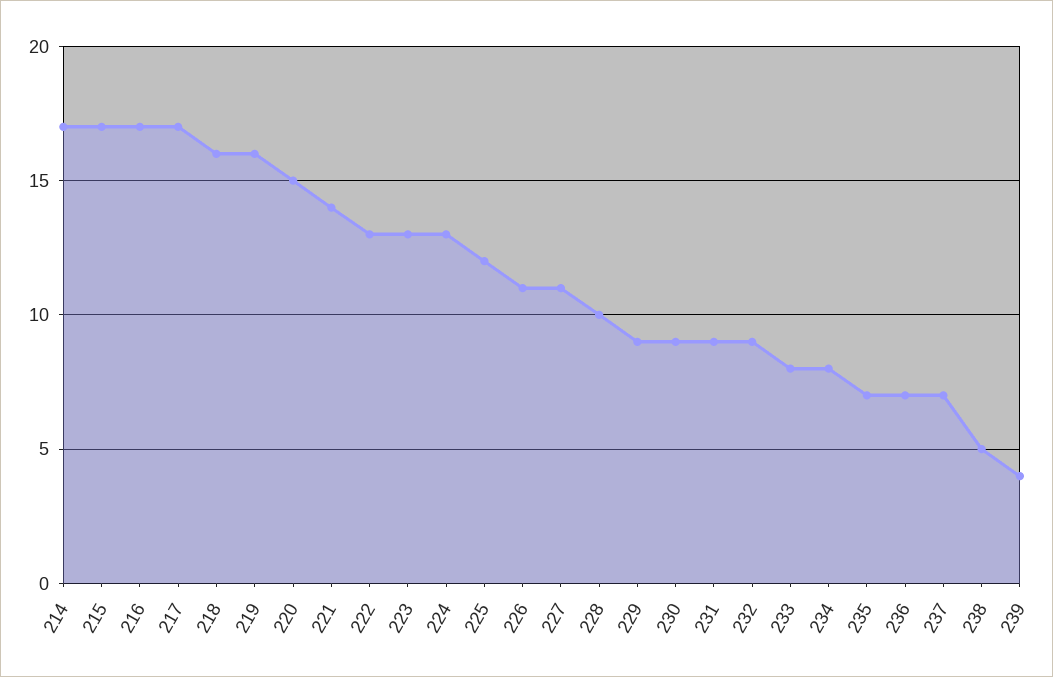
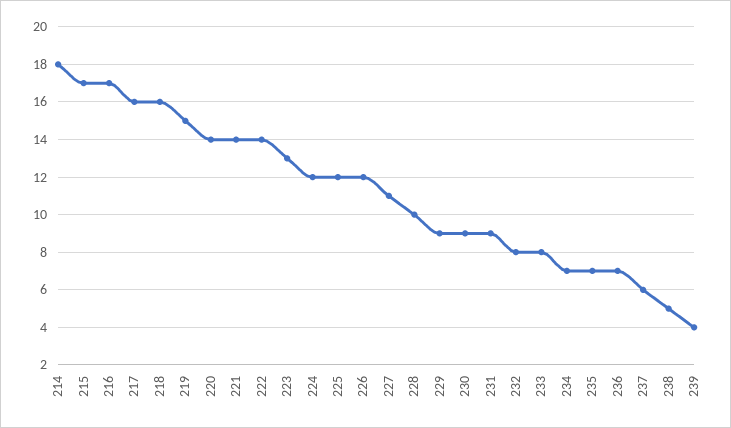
214: 17 -> 18
217: 17 -> 16
219: 16 -> 15
220: 15 -> 14
222: 13 -> 14
224: 13 -> 12
226: 11 -> 12
232: 9 -> 8
234: 8 -> 7
237: 7 -> 6

